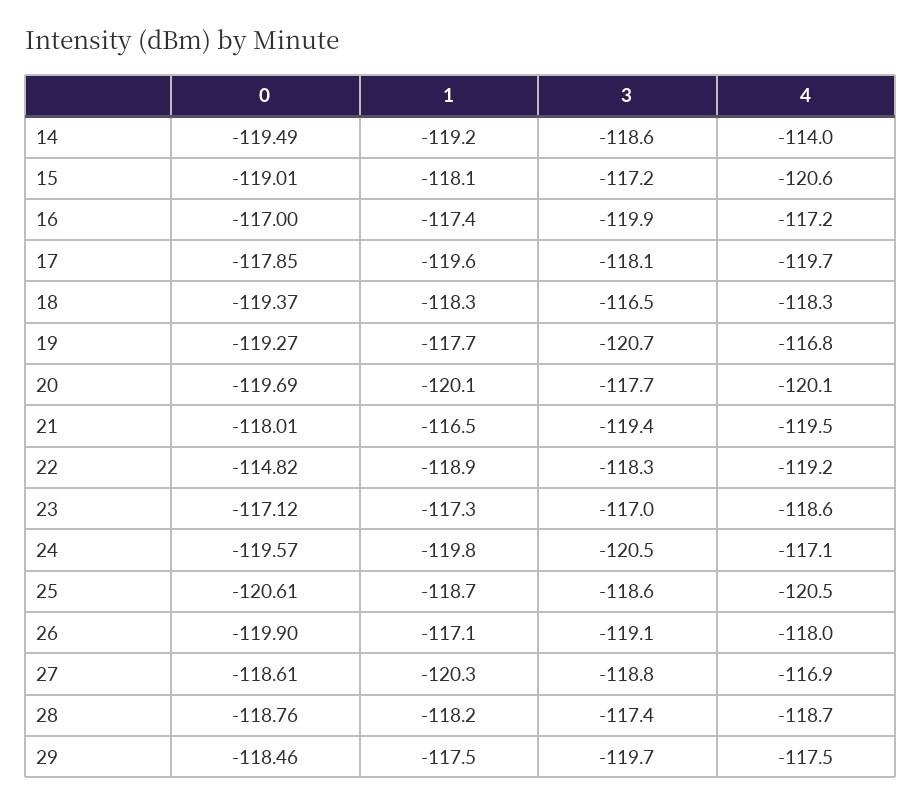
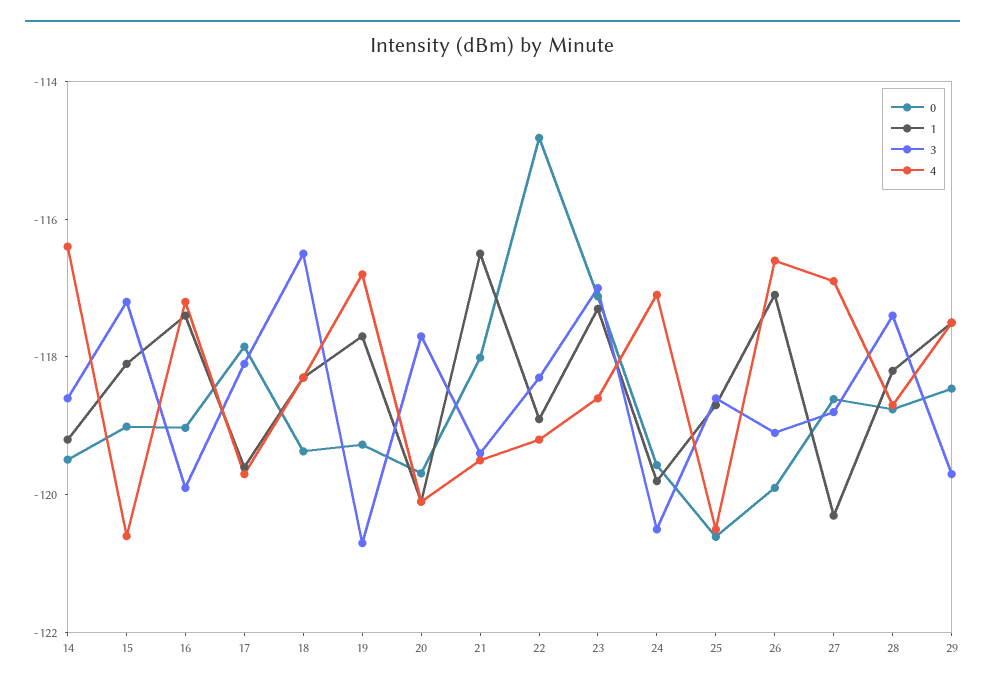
4, 14: -114 -> -116.5
0, 16: -117 -> -119
4, 26: -118 -> -116.5

